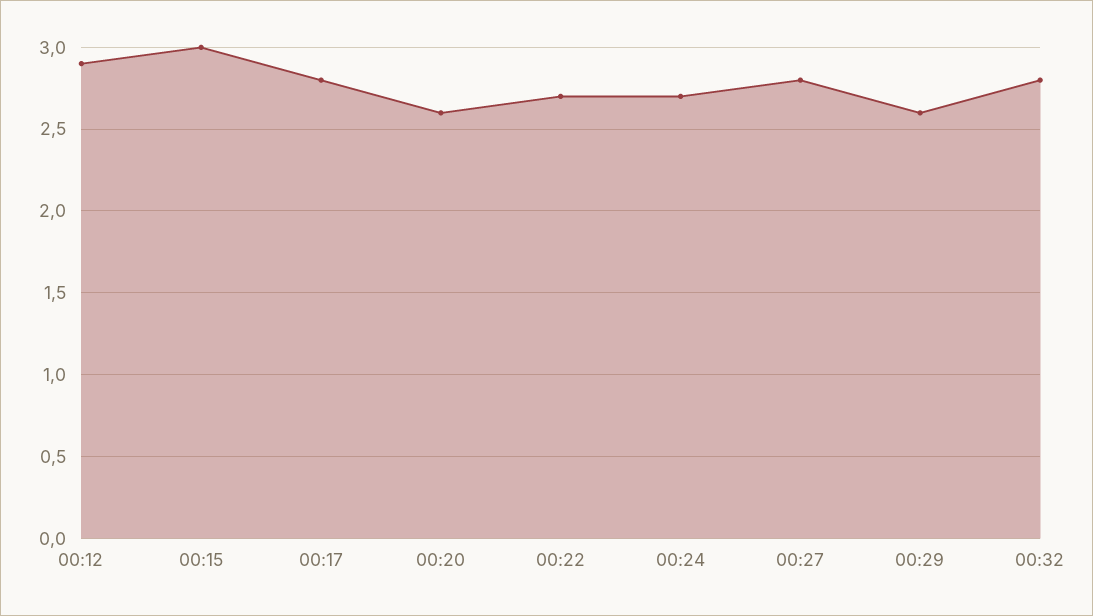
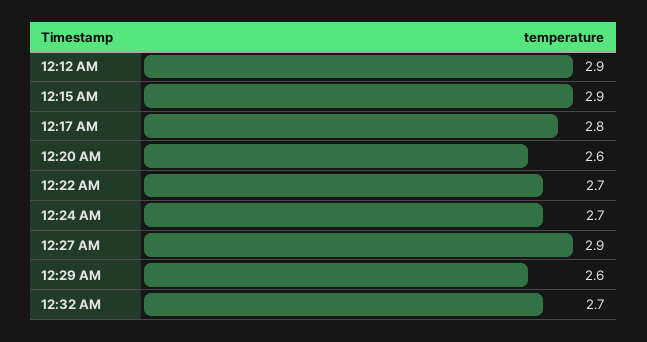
00:15: 3 -> 2.9
00:27: 2.8 -> 2.9
00:32: 2.8 -> 2.7

